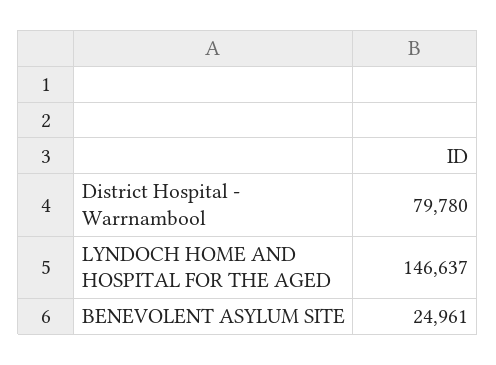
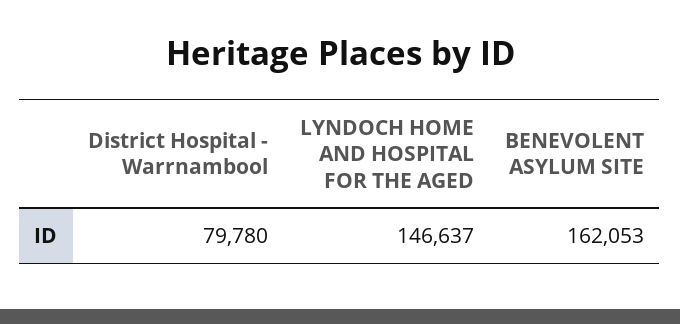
BENEVOLENT ASYLUM SITE: 24961 -> 162053

